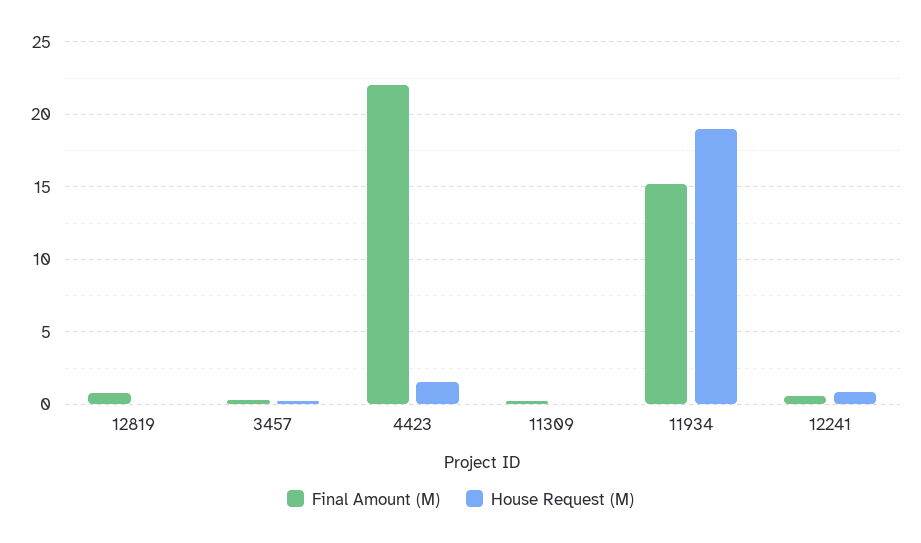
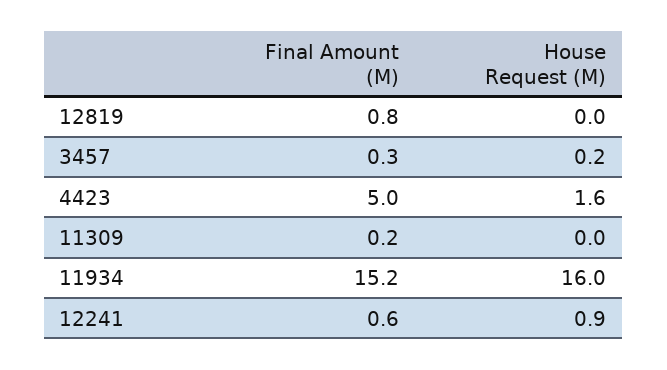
Final Amount (M), 4423: 22 -> 5
House Request (M), 11934: 19 -> 16

